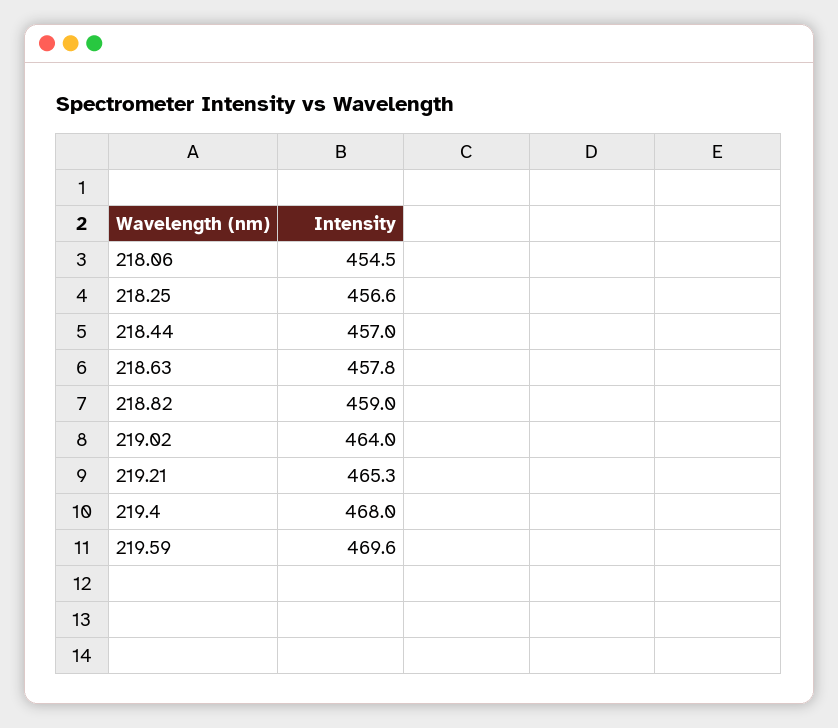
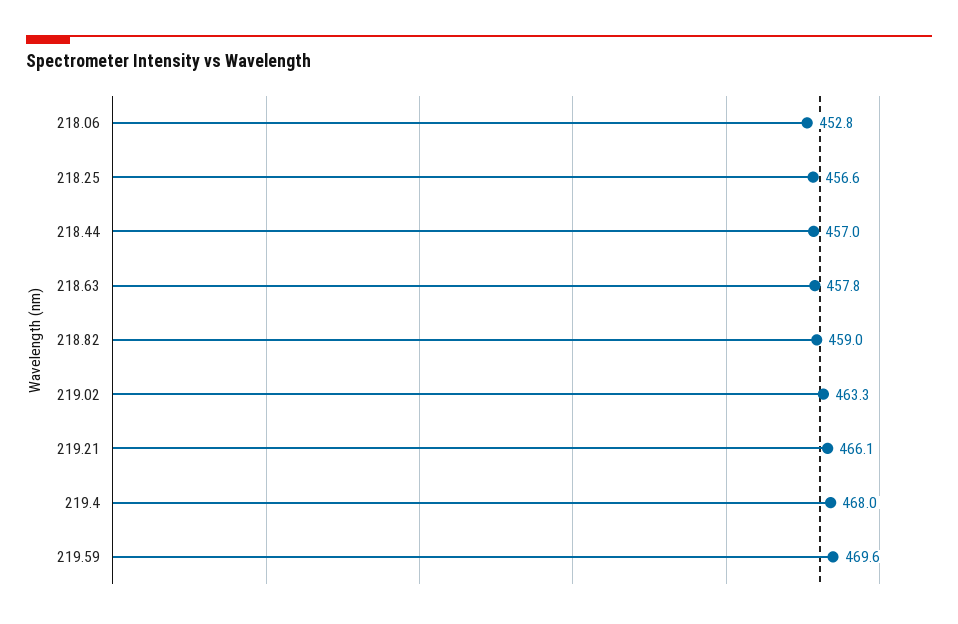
218.06: 454.5 -> 452.8
219.02: 464 -> 463.3
219.21: 465.3 -> 466.1

